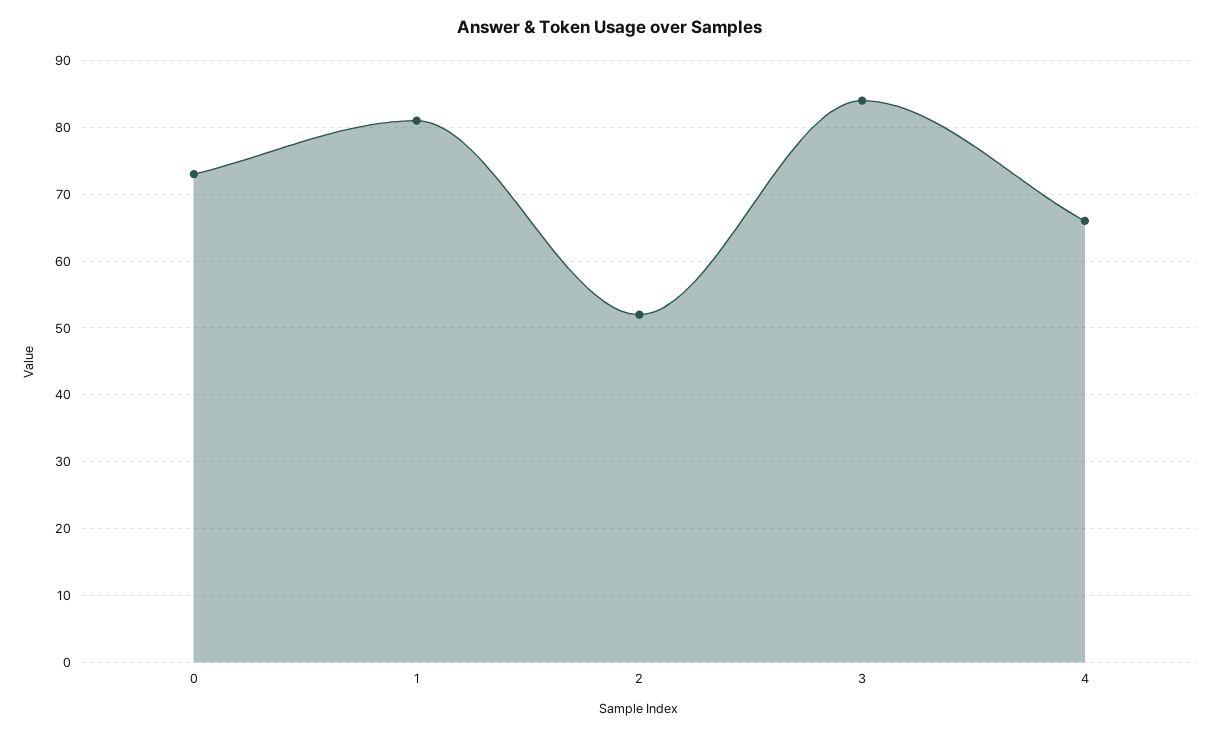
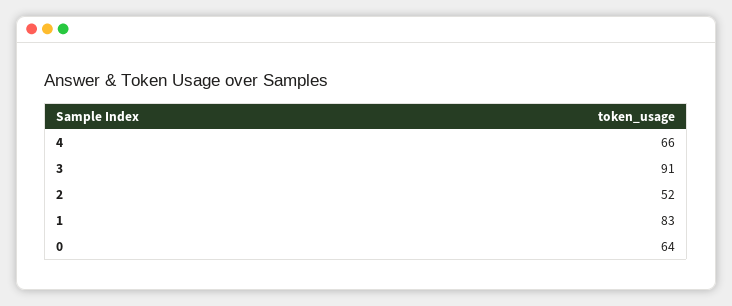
0: 73 -> 64
1: 81 -> 83
3: 84 -> 91

